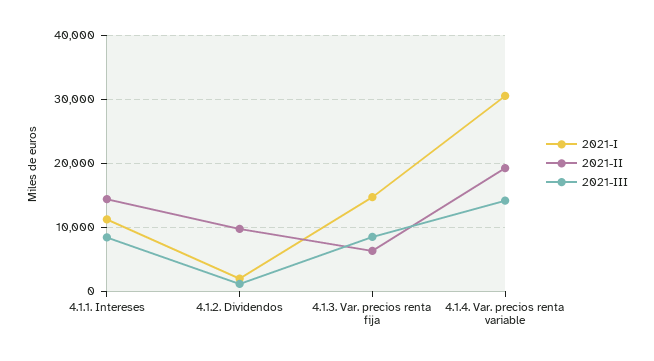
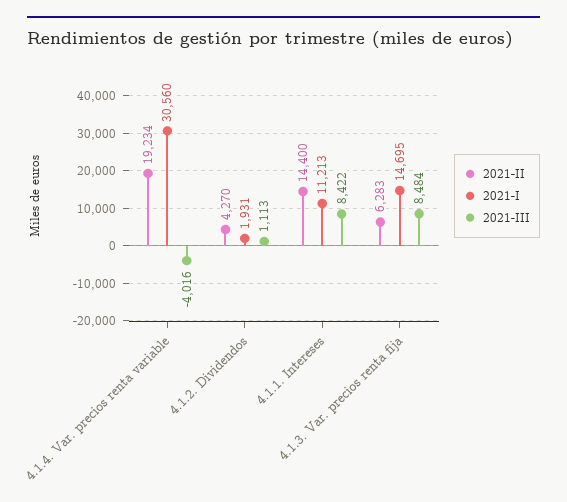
2021-II, 4.1.2. Dividendos: 10000 -> 4270
2021-III, 4.1.4. Var. precios renta variable: 14000 -> -4016

